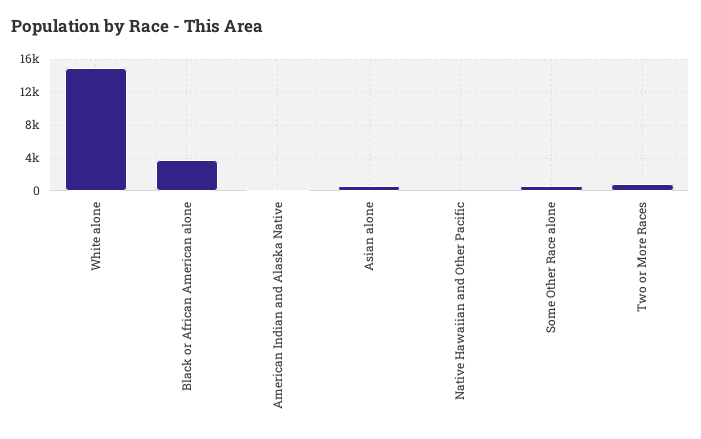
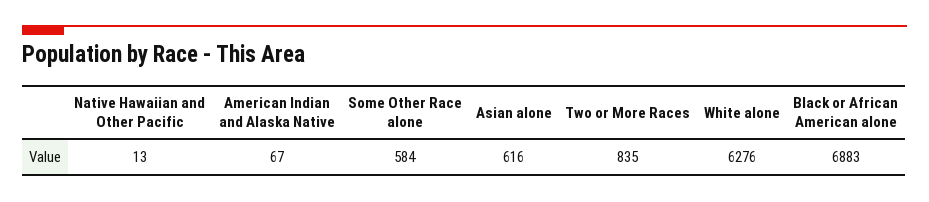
White alone: 15000 -> 6276
Black or African American alone: 4000 -> 6883

